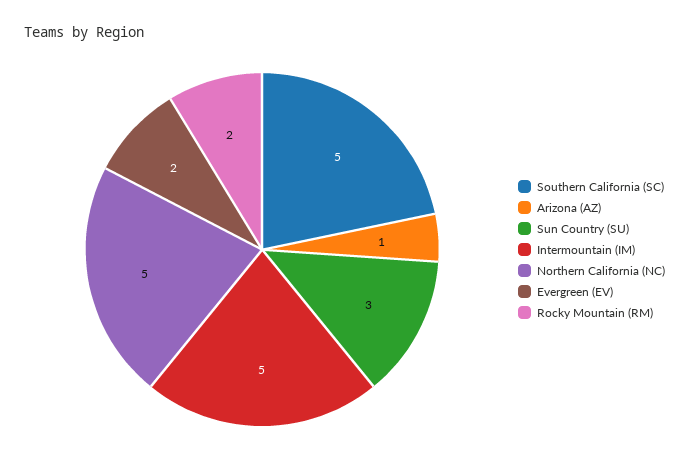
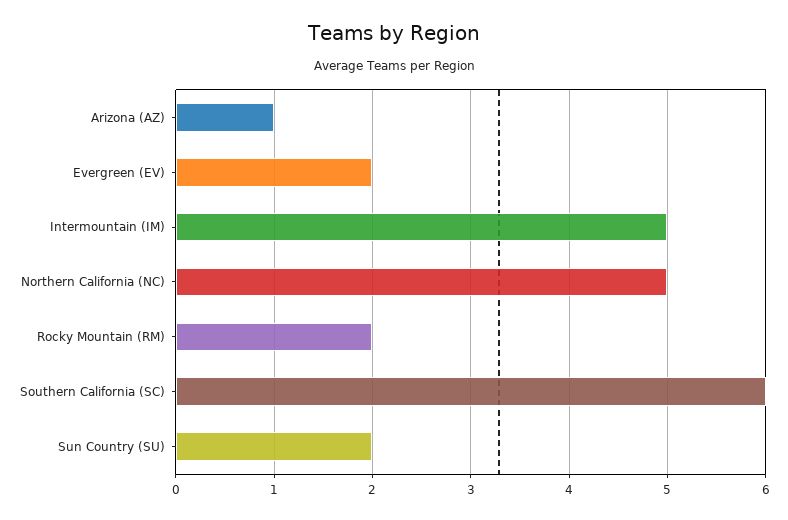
Southern California (SC): 5 -> 6
Sun Country (SU): 3 -> 2

